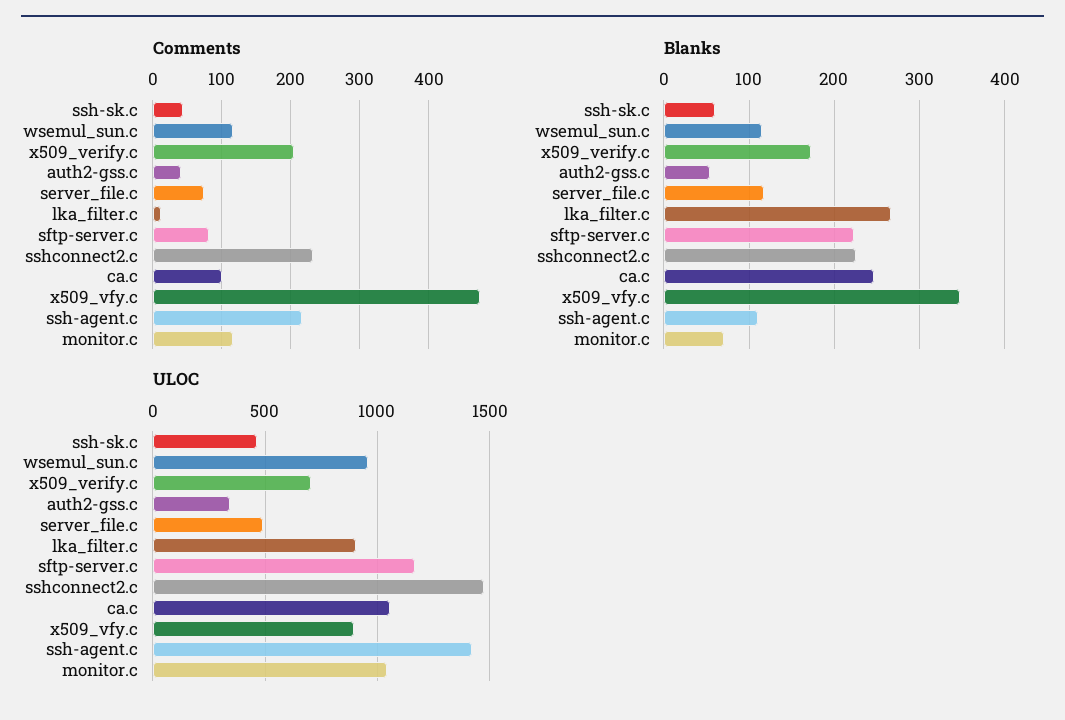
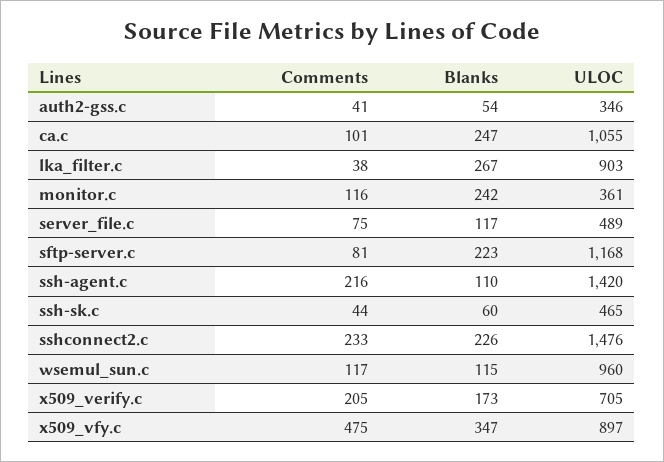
Comments, lka_filter.c: 10 -> 38
Blanks, monitor.c: 70 -> 242
ULOC, monitor.c: 1050 -> 361

